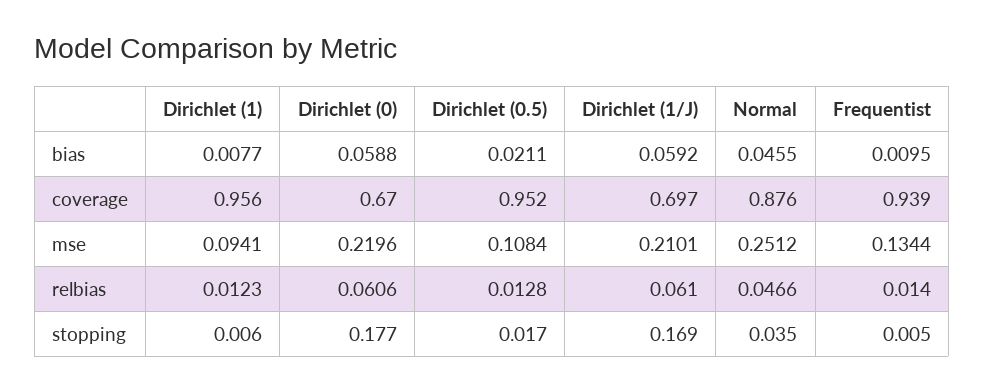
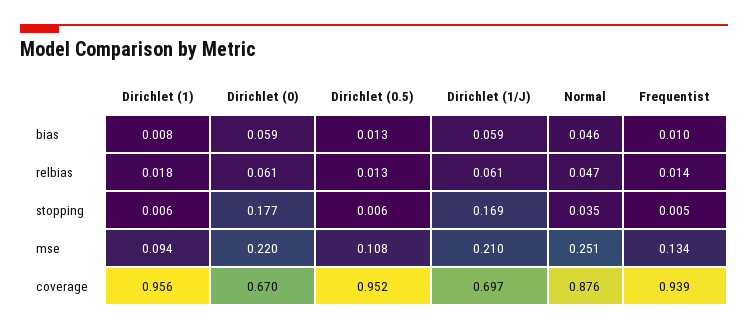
Dirichlet (0.5), bias: 0.0211 -> 0.013
Dirichlet (1), relbias: 0.0123 -> 0.018
Dirichlet (0.5), stopping: 0.017 -> 0.006

